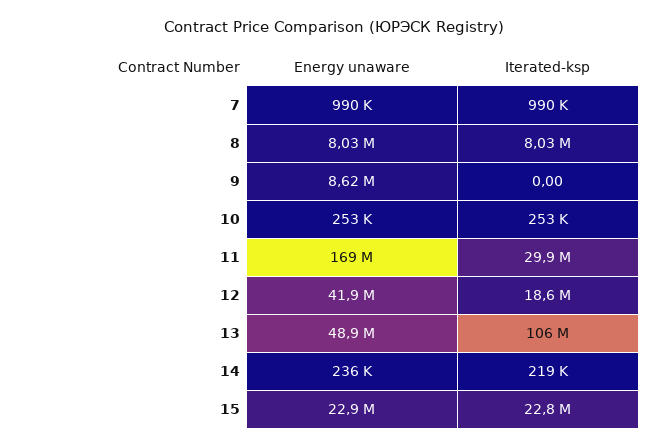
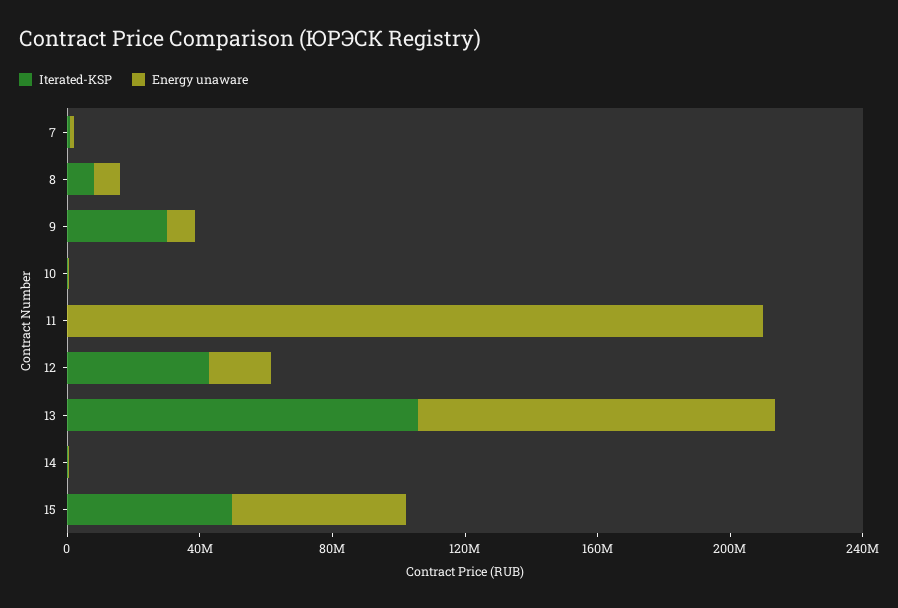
Iterated-ksp, 9: 0 -> 30000000
Energy unaware, 11: 169000000 -> 210000000
Iterated-ksp, 11: 29900000 -> 0
Energy unaware, 12: 41900000 -> 20000000
Iterated-ksp, 12: 18600000 -> 40000000
Energy unaware, 13: 48900000 -> 110000000
Energy unaware, 15: 22900000 -> 50000000
Iterated-ksp, 15: 22800000 -> 50000000

